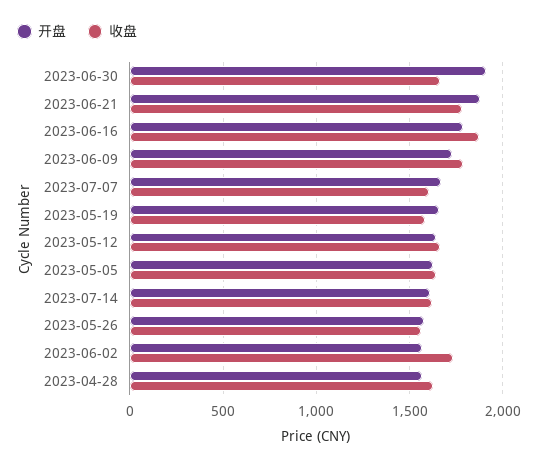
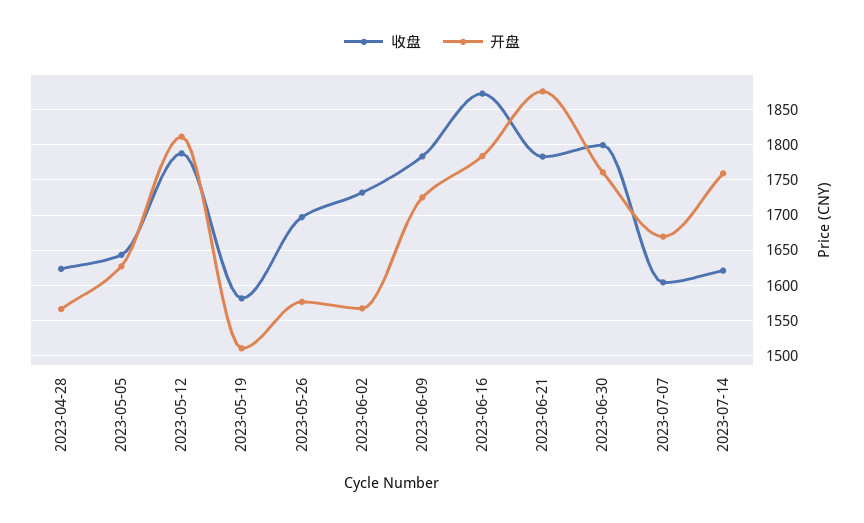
开盘, 2023-06-30: 1900 -> 1760
收盘, 2023-06-30: 1650 -> 1800
开盘, 2023-05-19: 1650 -> 1510
开盘, 2023-05-12: 1650 -> 1810
收盘, 2023-05-12: 1650 -> 1790
开盘, 2023-07-14: 1600 -> 1760
收盘, 2023-05-26: 1550 -> 1700

